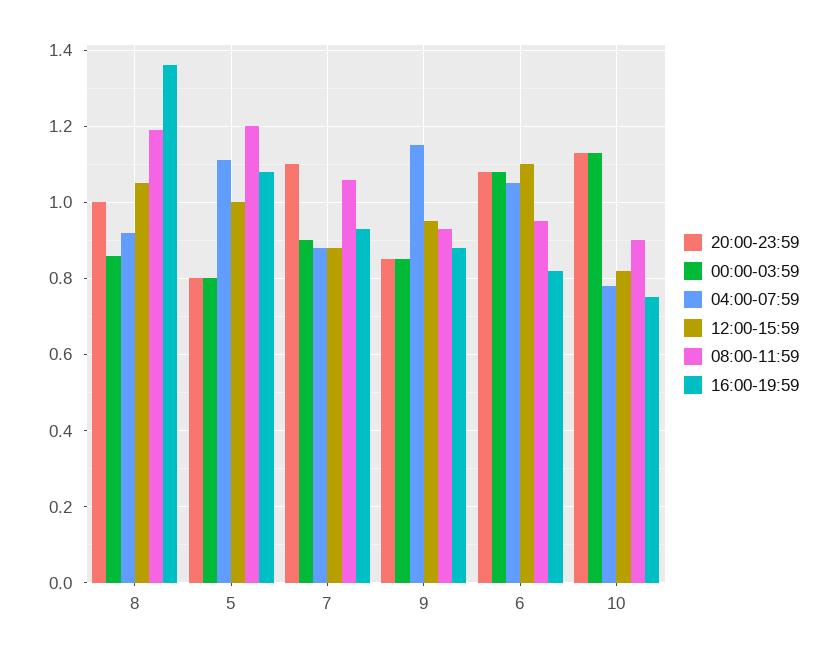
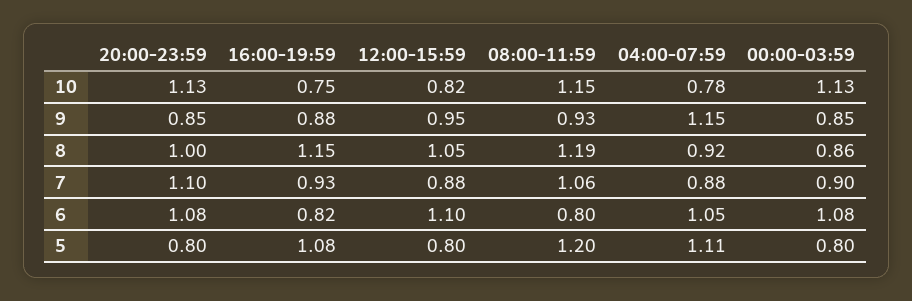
16:00-19:59, 8: 1.35 -> 1.15
12:00-15:59, 5: 1 -> 0.8
08:00-11:59, 6: 0.95 -> 0.8
08:00-11:59, 10: 0.9 -> 1.15

